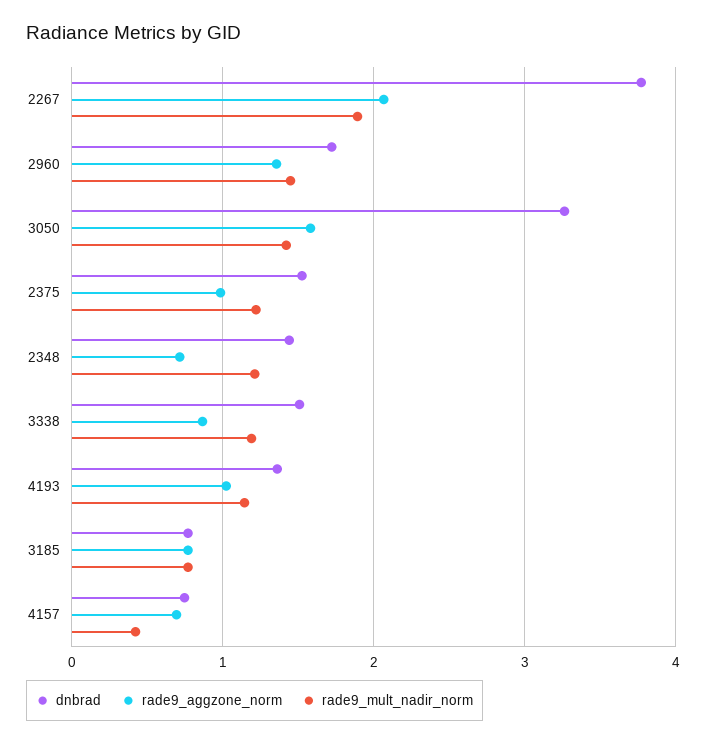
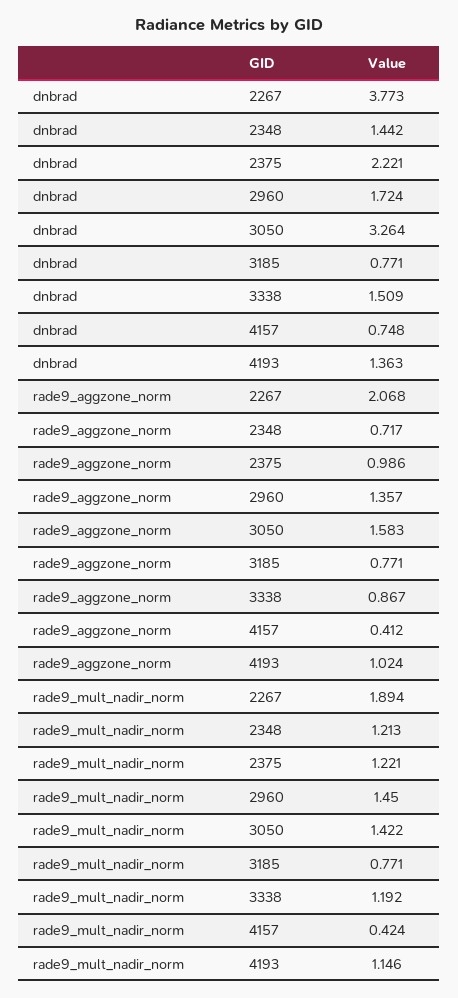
dnbrad, 2375: 1.5 -> 2.221
rade9_aggzone_norm, 4157: 0.7 -> 0.412

